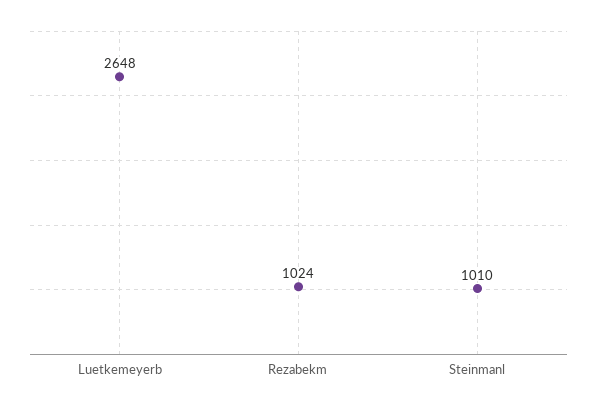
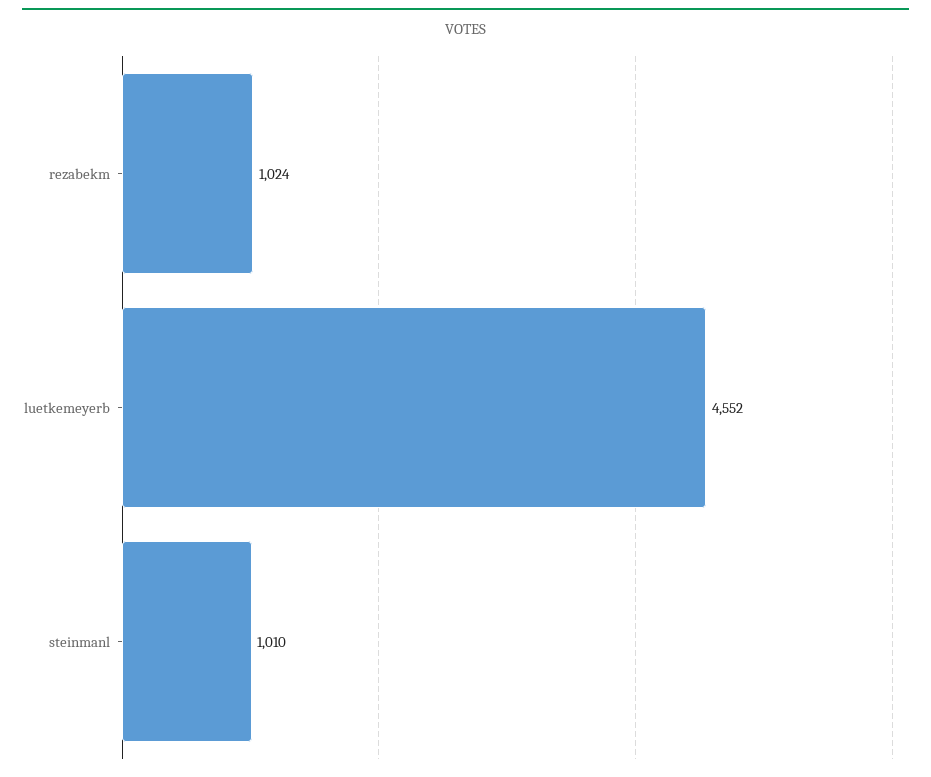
Luetkemeyerb: 2648 -> 4552

